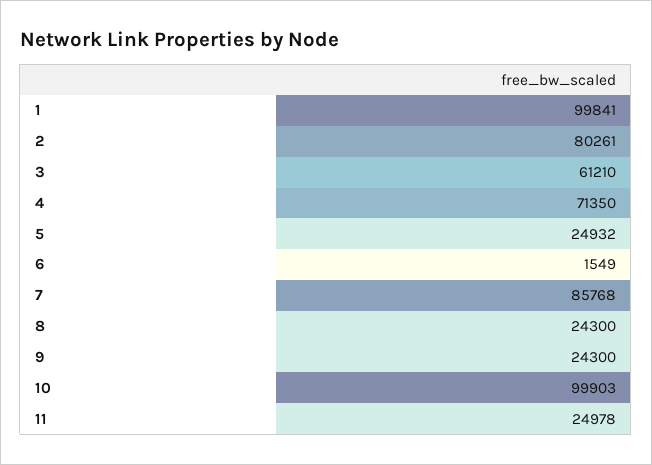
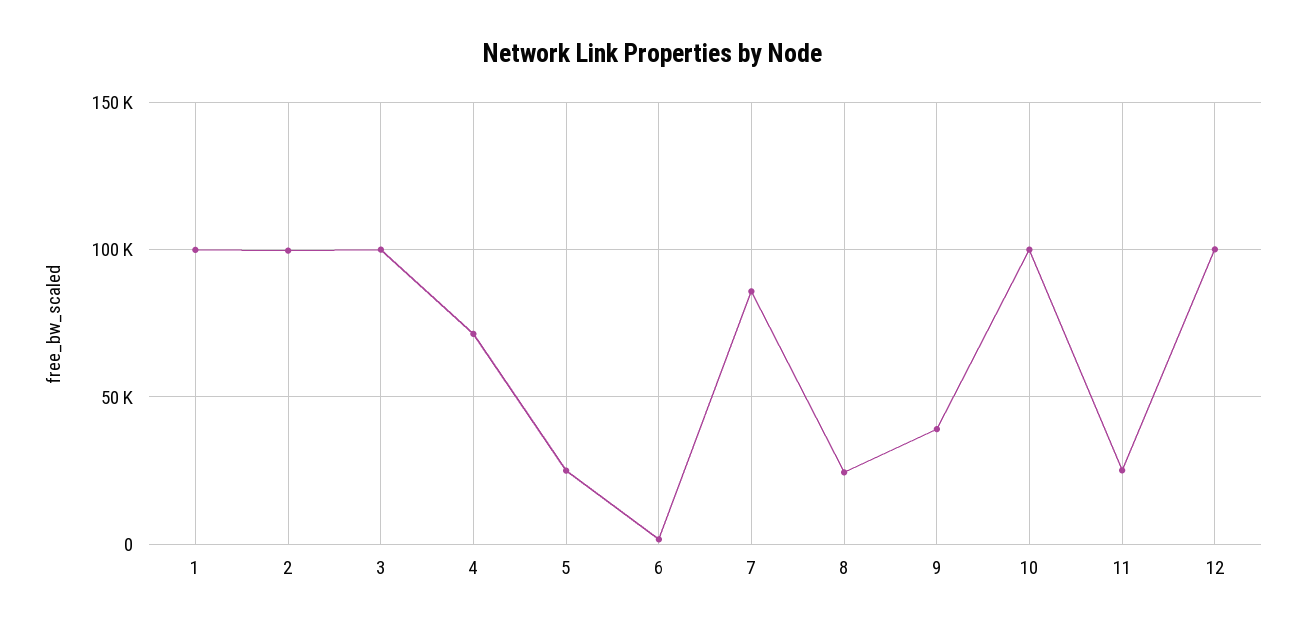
2: 80261 -> 100000
3: 61210 -> 100000
9: 24300 -> 40000
12: none -> 100000

